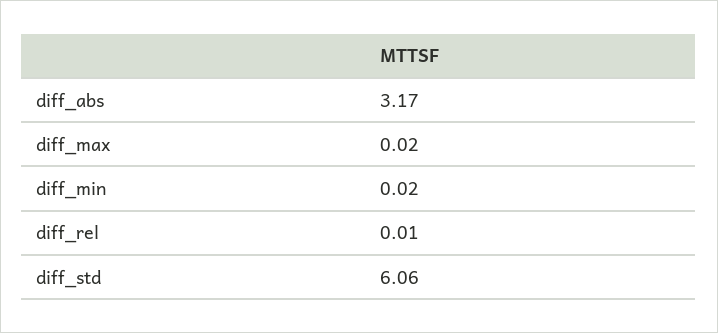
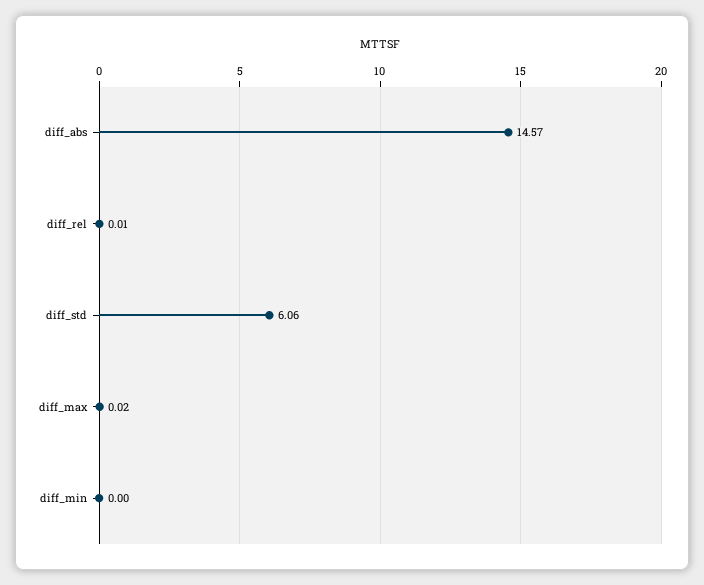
diff_abs: 3.17 -> 14.57
diff_min: 0.02 -> 0

